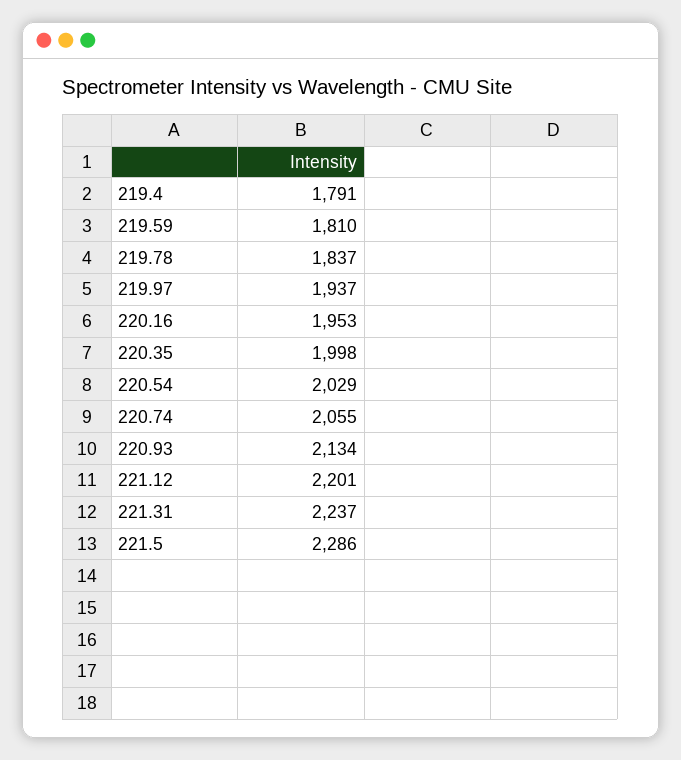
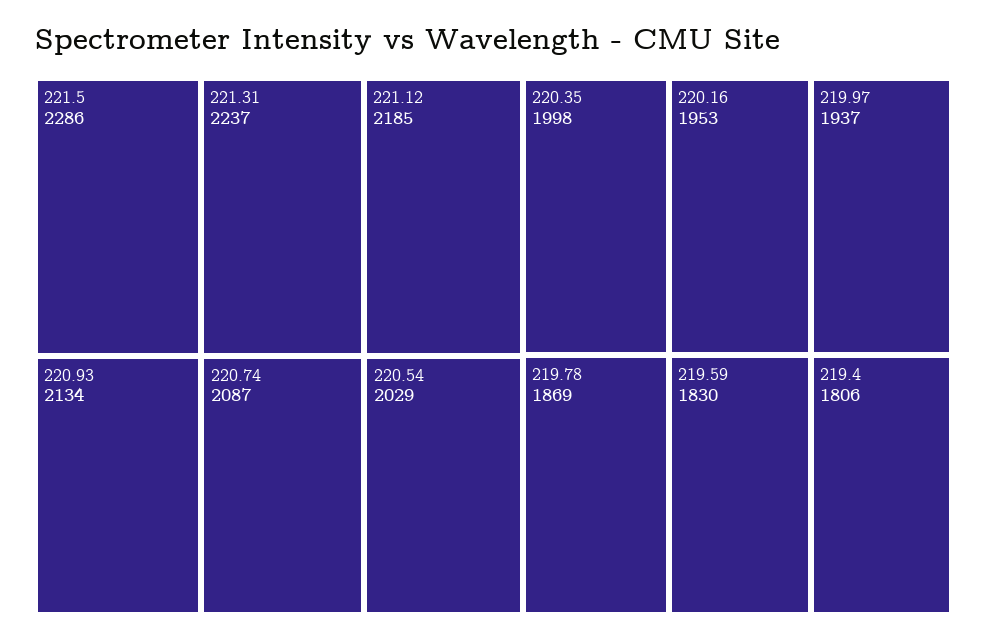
219.4: 1791 -> 1806
219.59: 1810 -> 1830
219.78: 1837 -> 1869
220.74: 2055 -> 2087
221.12: 2201 -> 2185

